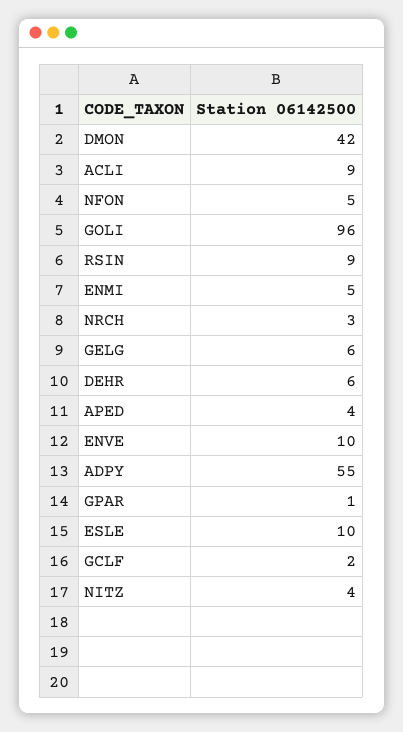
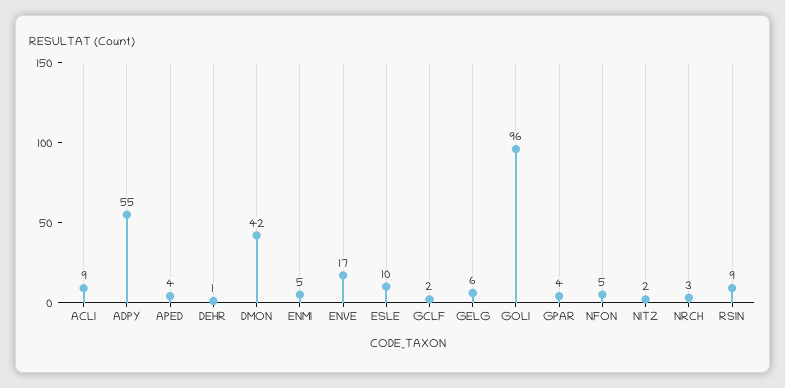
DEHR: 6 -> 1
ENVE: 10 -> 17
GPAR: 1 -> 4
NITZ: 4 -> 2

